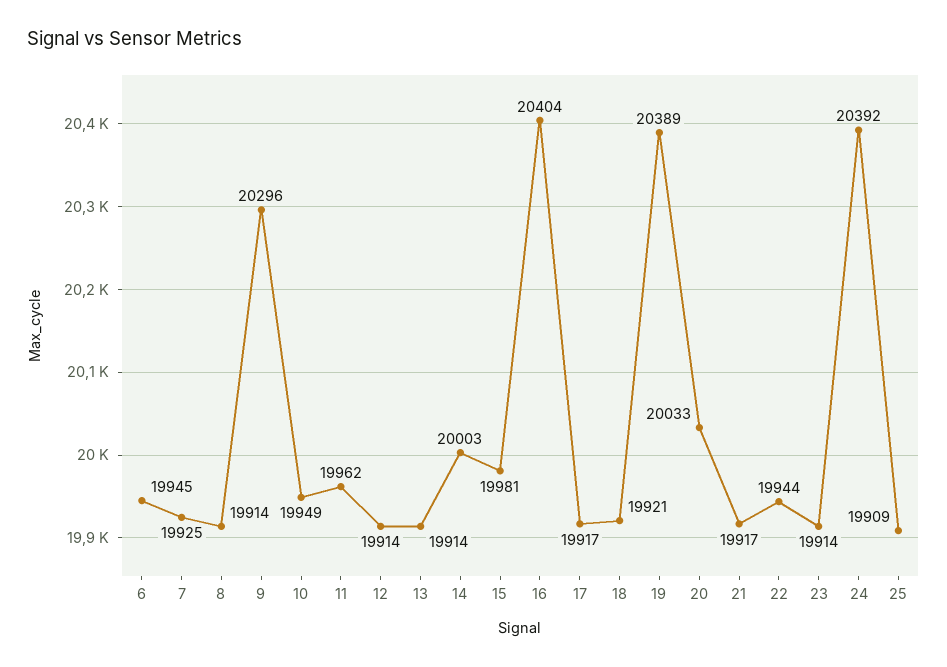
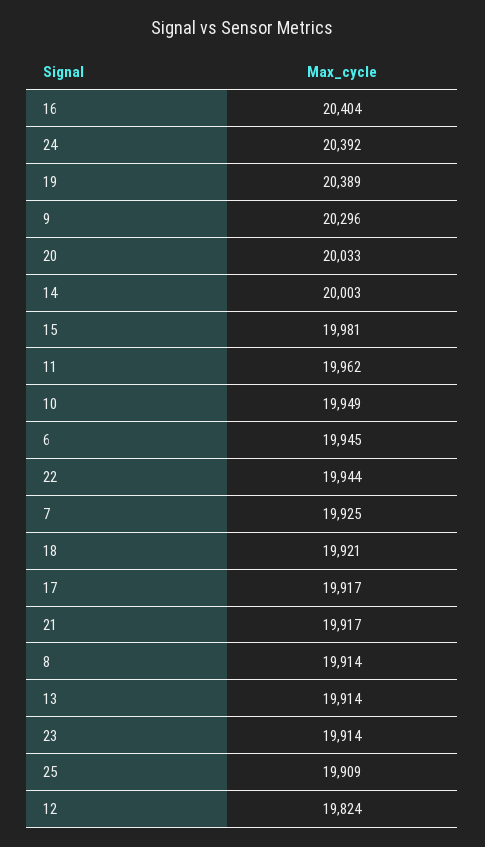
12: 19914 -> 19824

